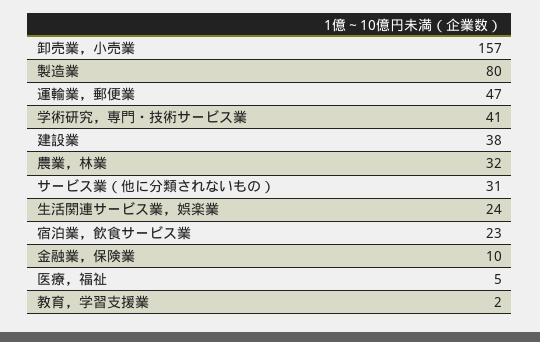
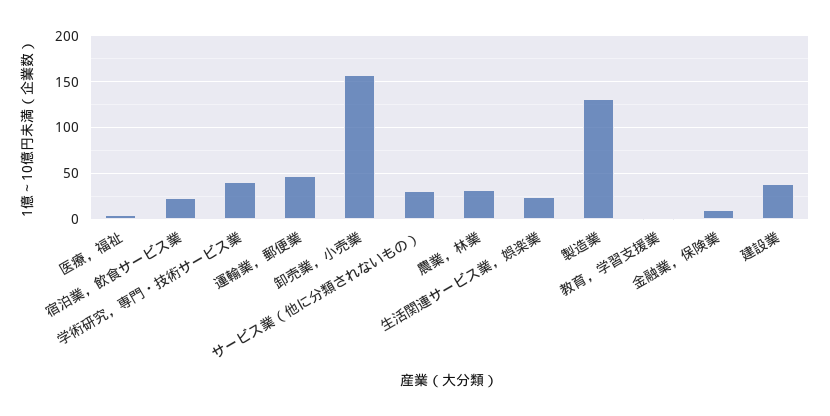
製造業: 80 -> 130

